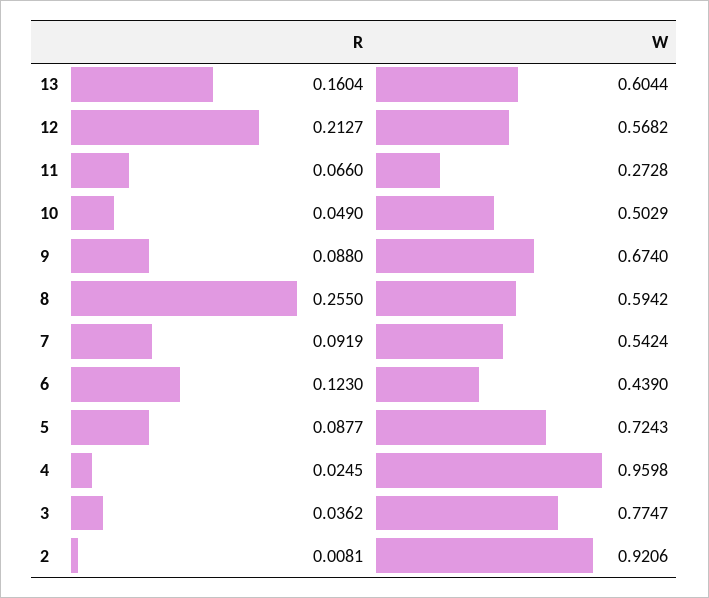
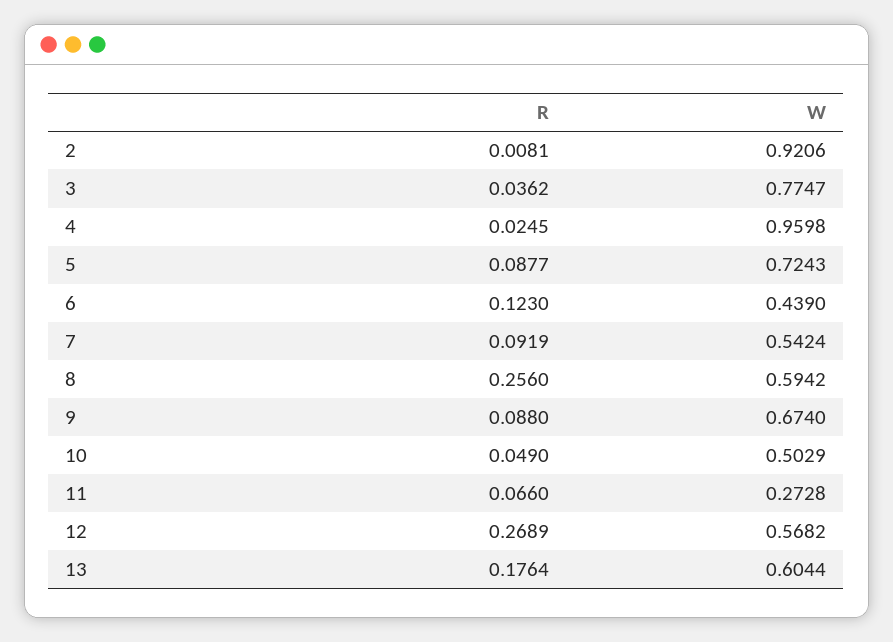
R, 13: 0.1604 -> 0.1764
R, 12: 0.2127 -> 0.2689
R, 8: 0.255 -> 0.256

